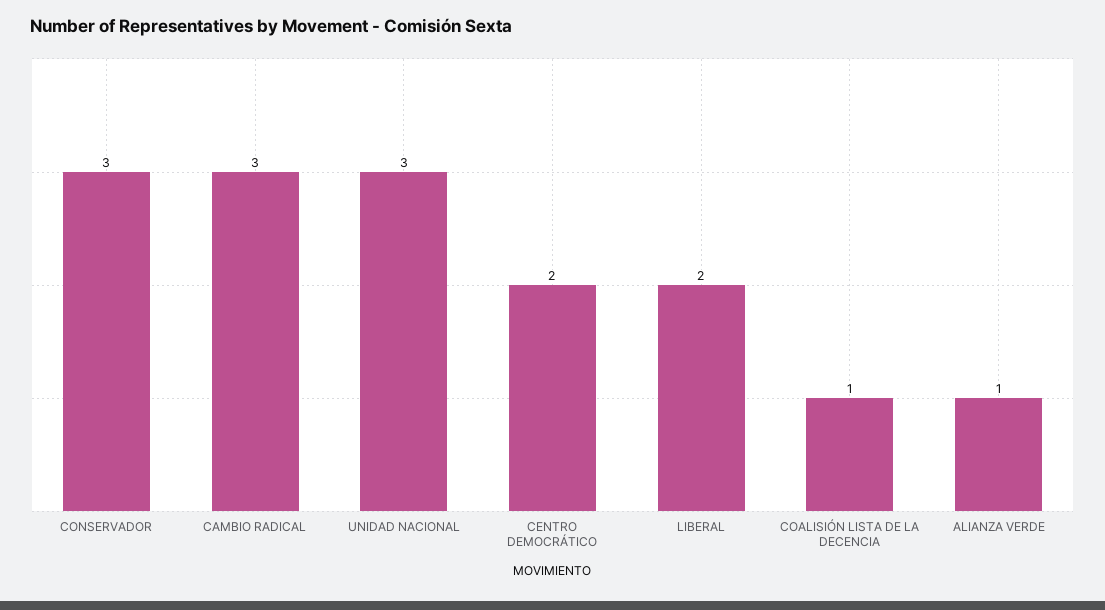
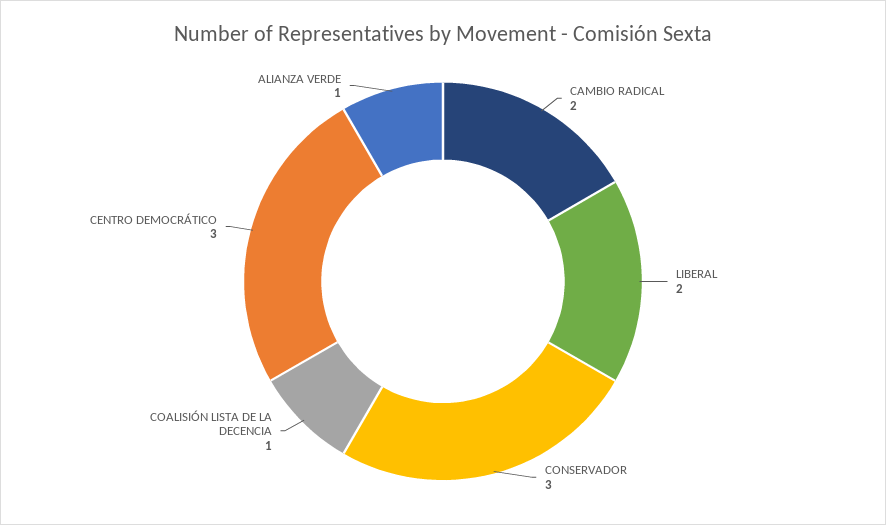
CAMBIO RADICAL: 3 -> 2
UNIDAD NACIONAL: 3 -> none
CENTRO DEMOCRÁTICO: 2 -> 3

